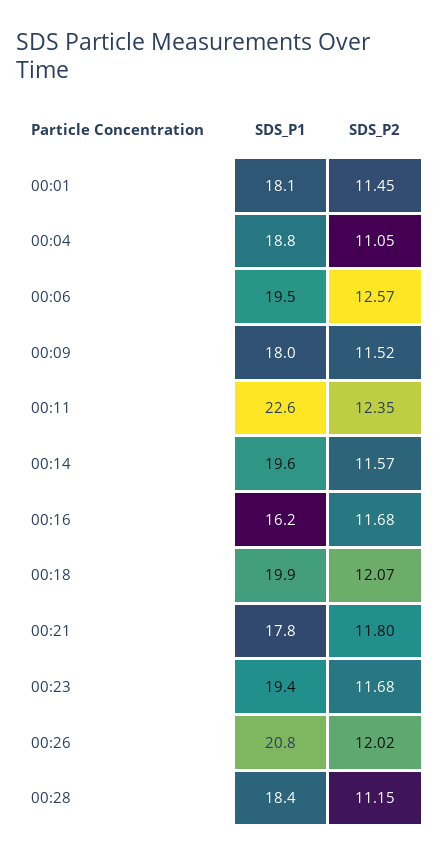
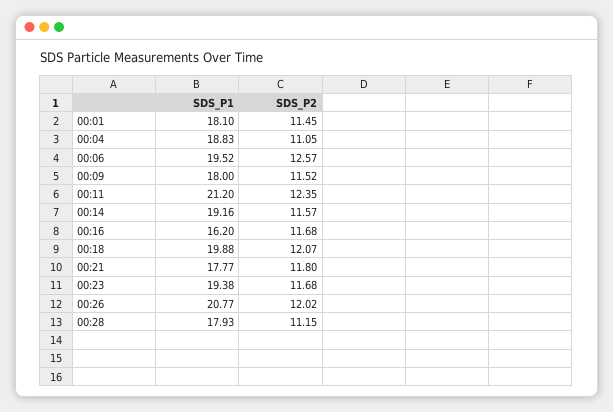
SDS_P1, 00:11: 22.6 -> 21.2
SDS_P1, 00:14: 19.6 -> 19.16
SDS_P1, 00:28: 18.4 -> 17.93

